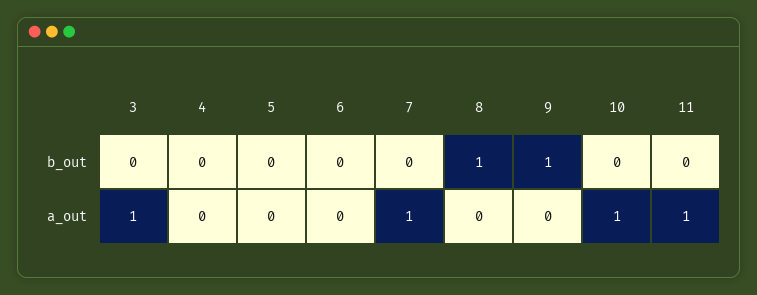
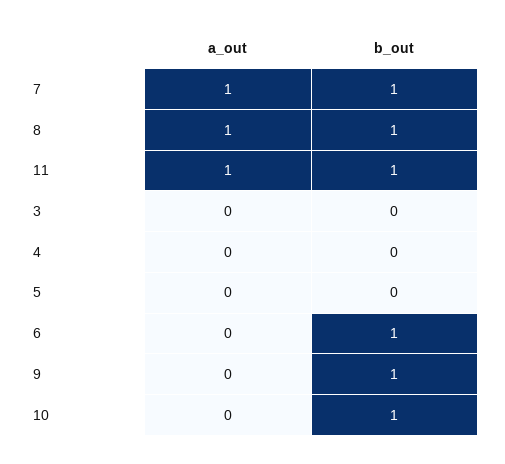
6, b_out: 0 -> 1
7, b_out: 0 -> 1
10, b_out: 0 -> 1
11, b_out: 0 -> 1
3, a_out: 1 -> 0
8, a_out: 0 -> 1
10, a_out: 1 -> 0

